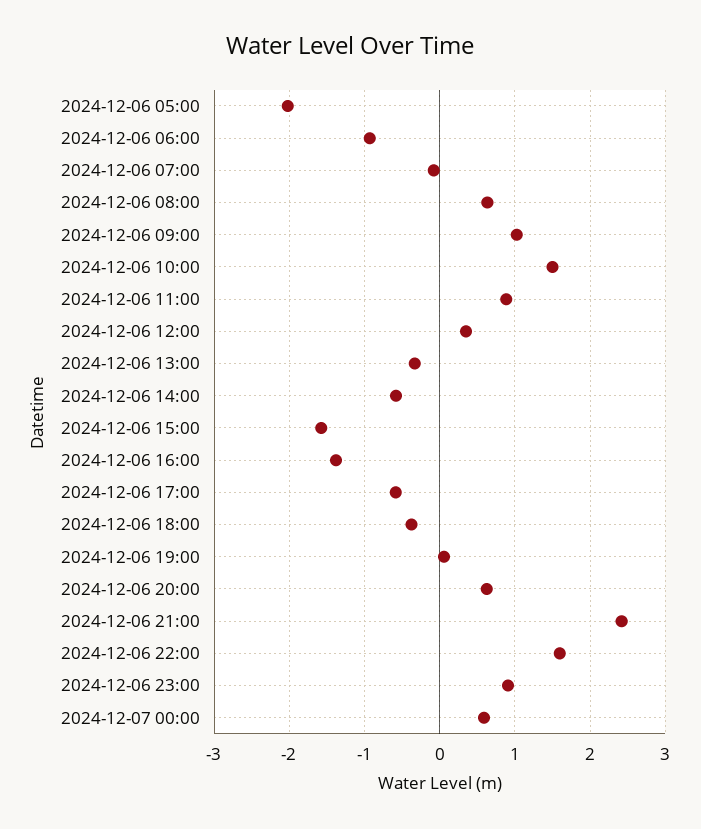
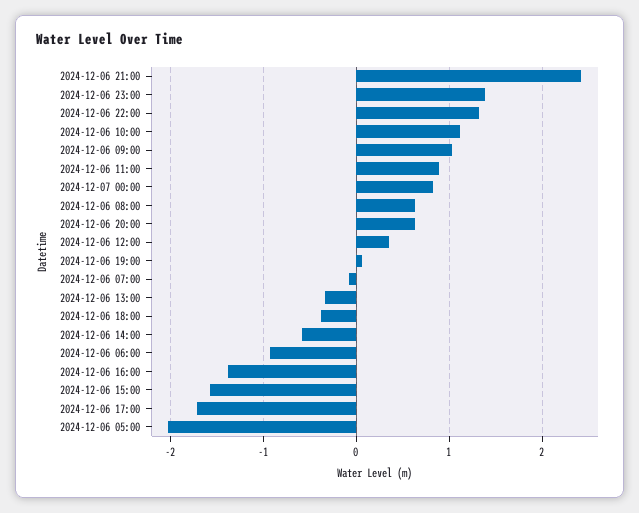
2024-12-06 10:00: 1.5 -> 1.1
2024-12-06 17:00: -0.6 -> -1.7
2024-12-06 22:00: 1.6 -> 1.3
2024-12-06 23:00: 0.9 -> 1.4
2024-12-07 00:00: 0.6 -> 0.8

